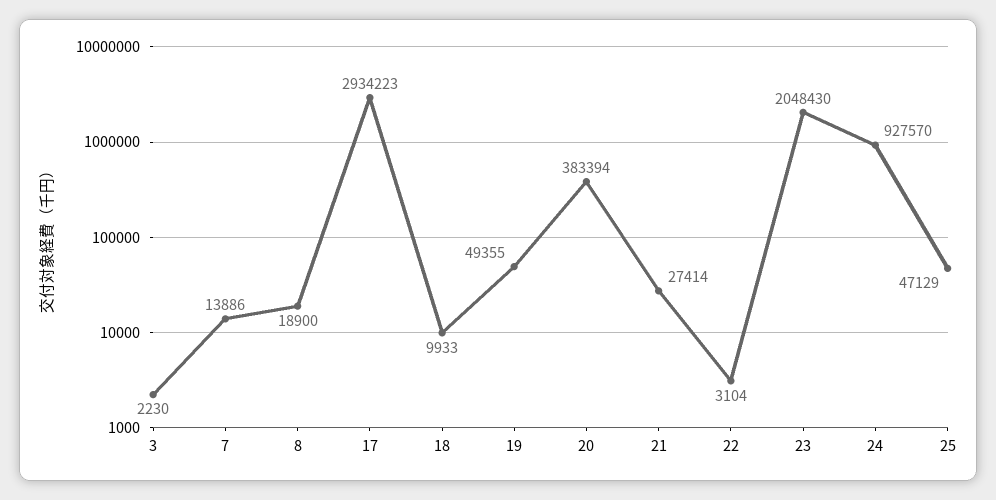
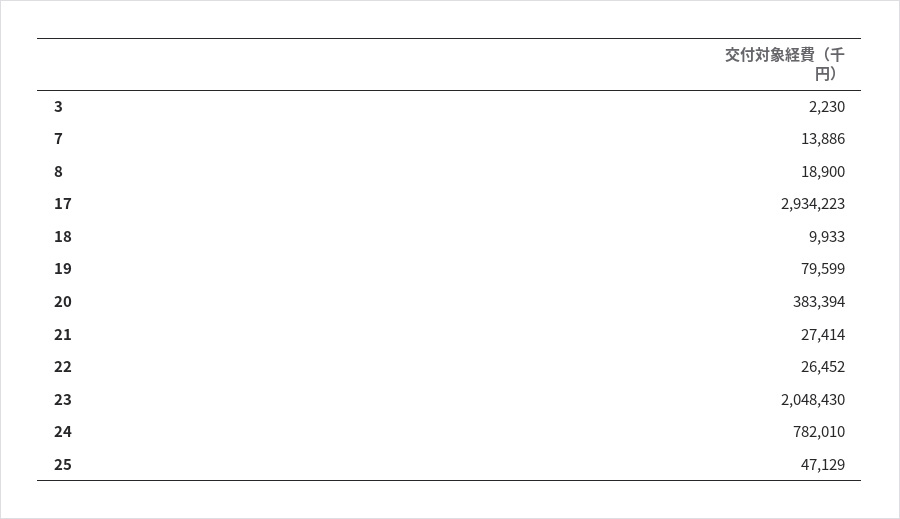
19: 49355 -> 79599
22: 3104 -> 26452
24: 927570 -> 782010

